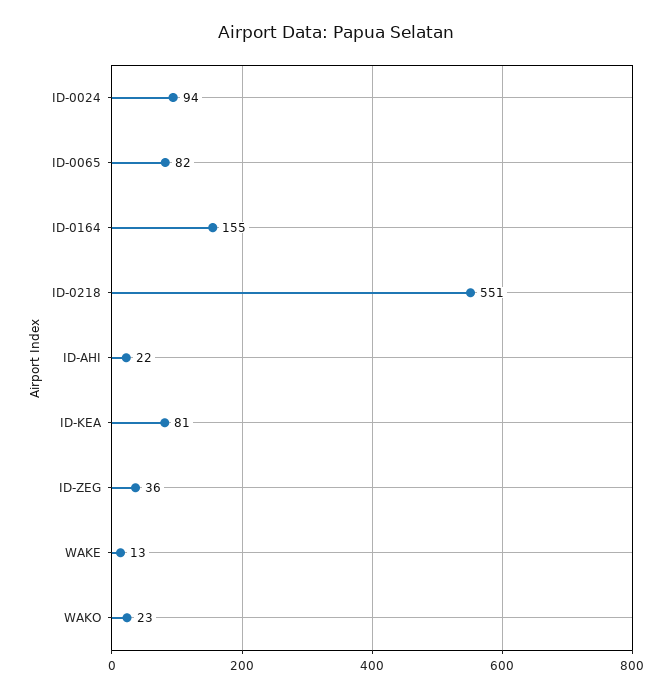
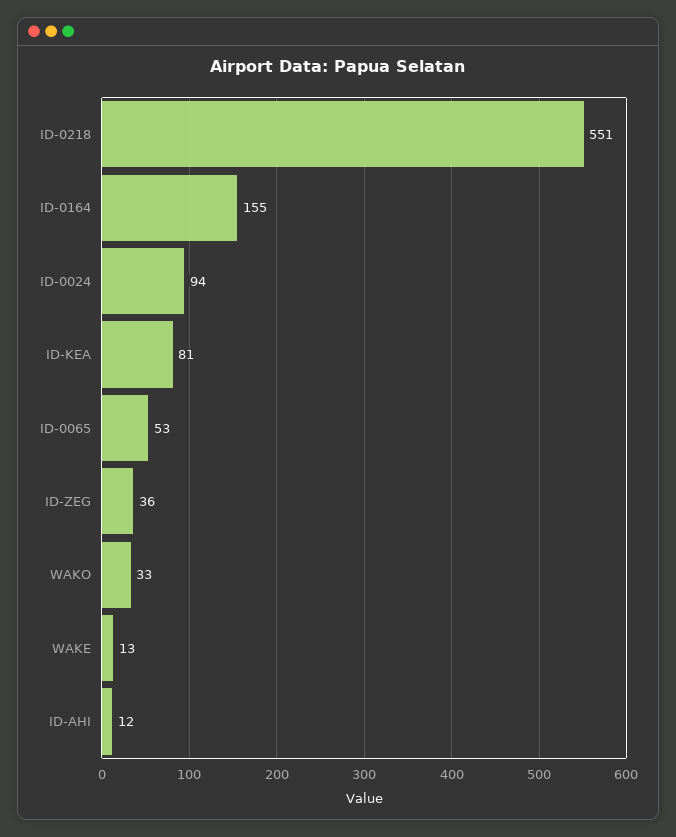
ID-0065: 82 -> 53
ID-AHI: 22 -> 12
WAKO: 23 -> 33

